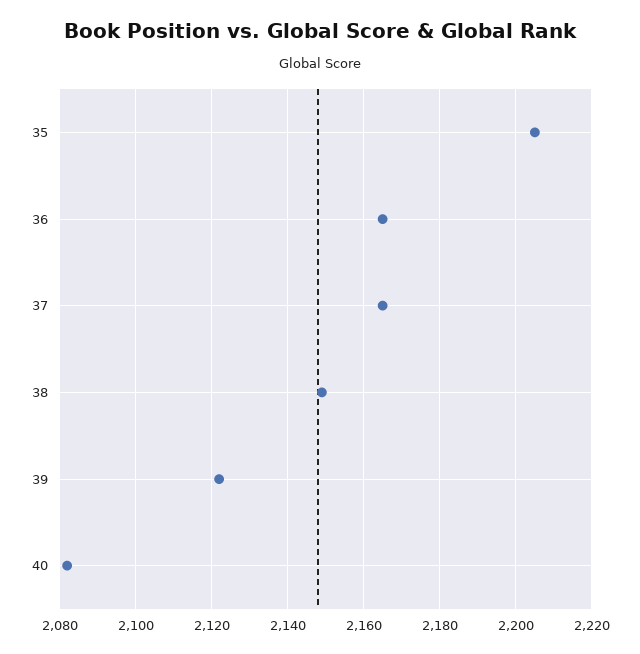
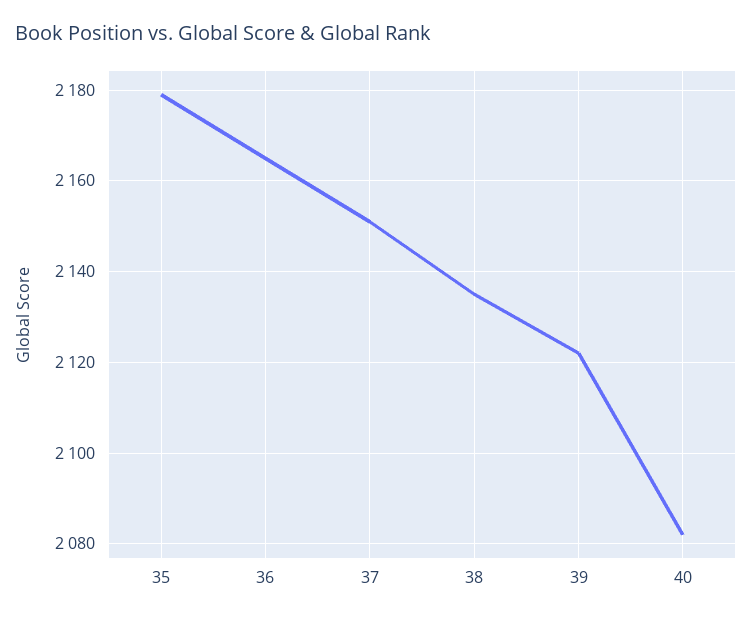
35: 2205 -> 2180
37: 2165 -> 2150
38: 2150 -> 2135

